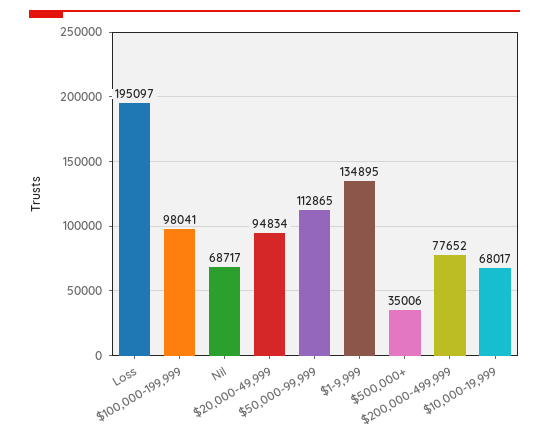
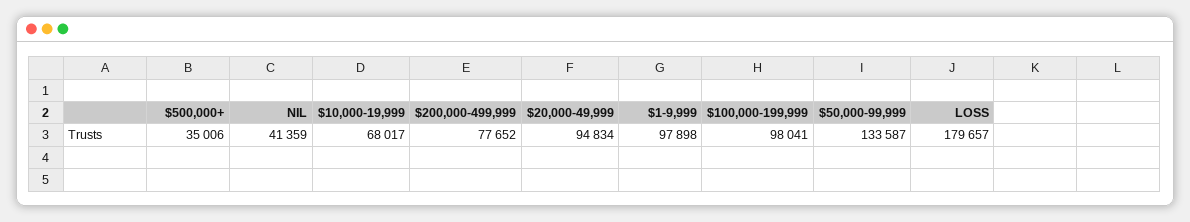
Loss: 195097 -> 179657
Nil: 68717 -> 41359
$50,000-99,999: 112865 -> 133587
$1-9,999: 134895 -> 97898

